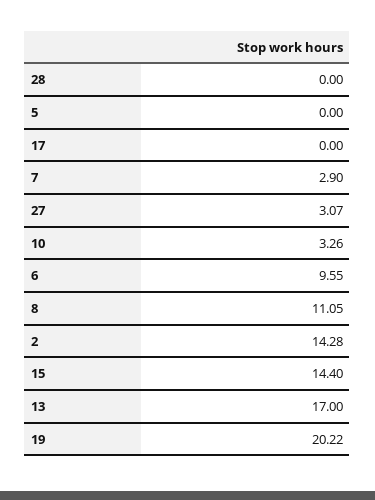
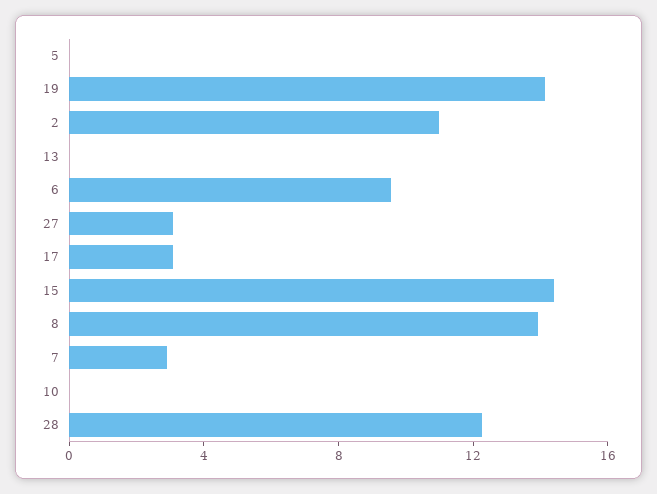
28: 0 -> 12
17: 0 -> 3
10: 3.26 -> 0
8: 11.05 -> 14
2: 14.28 -> 11
13: 17 -> 0
19: 20.22 -> 14

